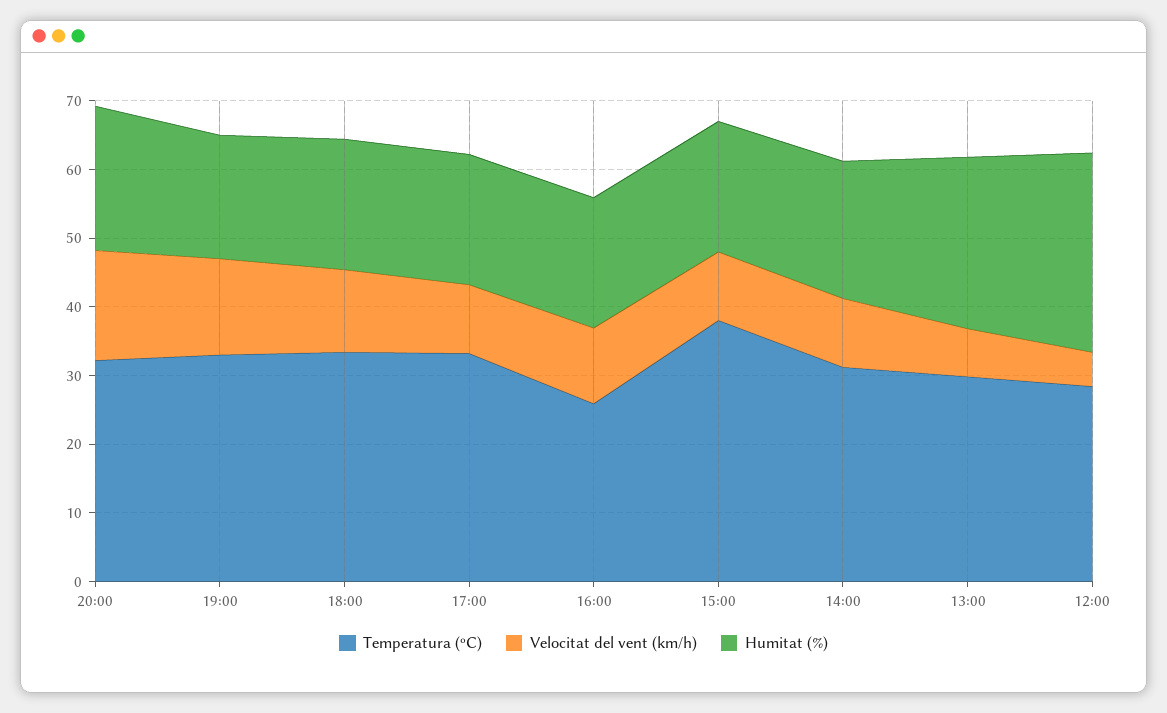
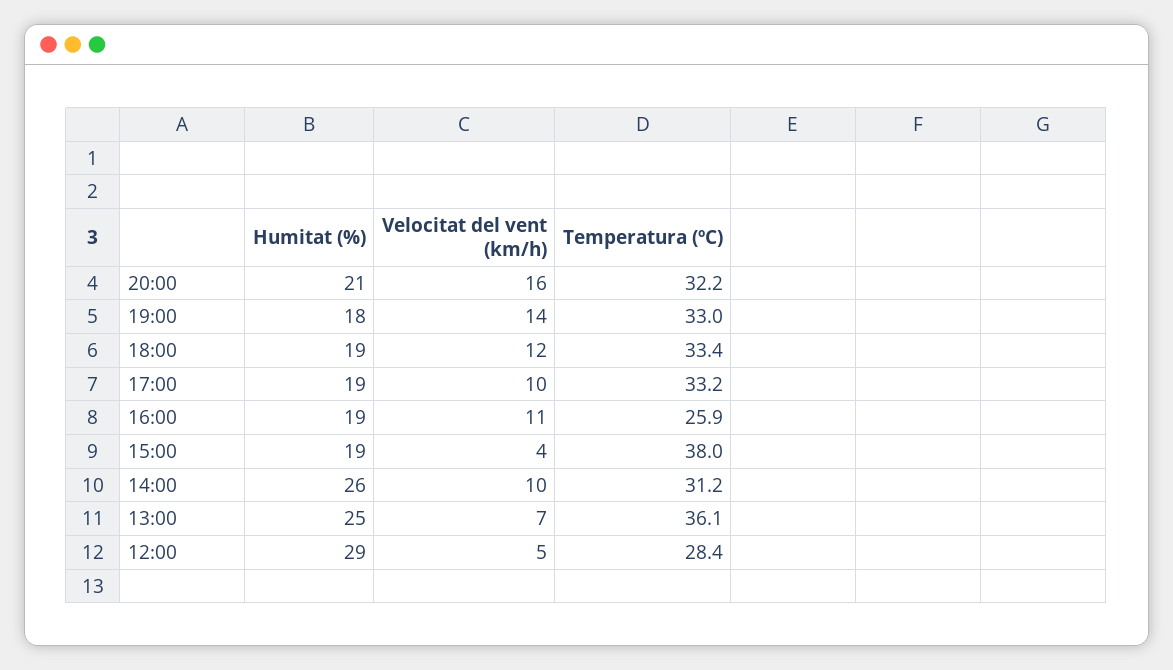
Velocitat del vent (km/h), 15:00: 10 -> 4
Humitat (%), 14:00: 20 -> 26
Temperatura (ºC), 13:00: 30 -> 36.1

